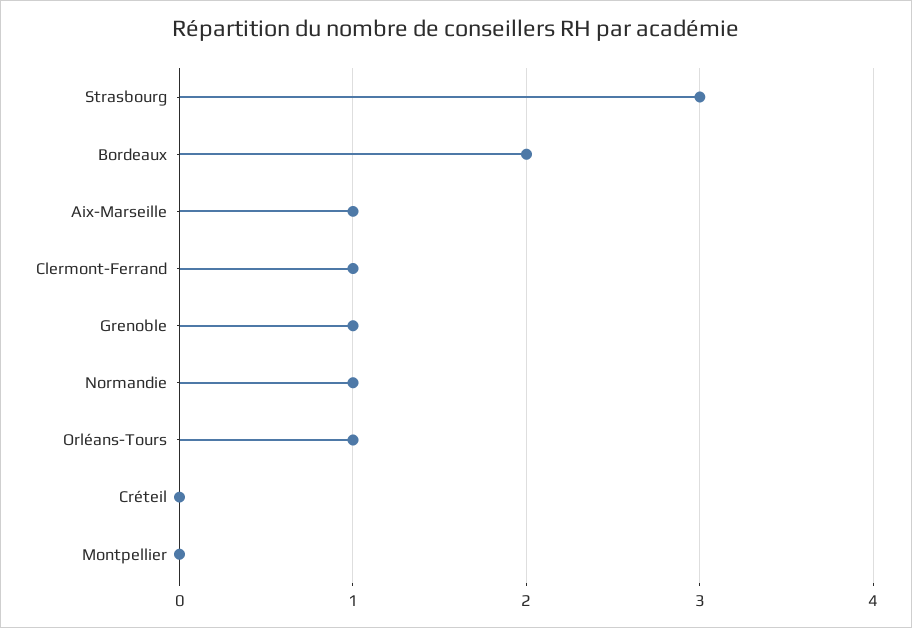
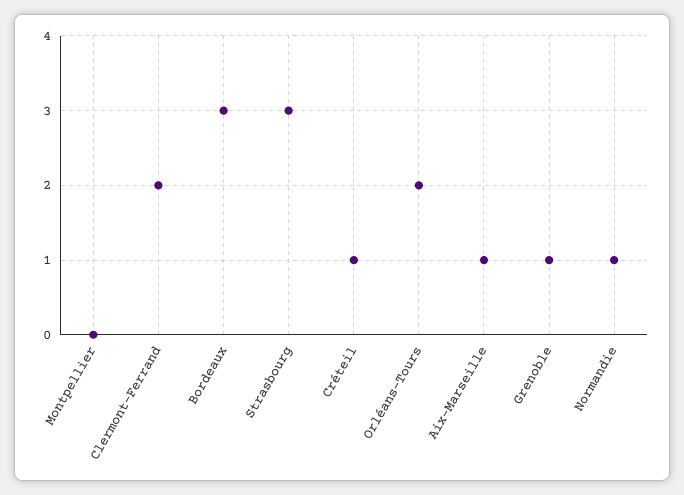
Bordeaux: 2 -> 3
Clermont-Ferrand: 1 -> 2
Orléans-Tours: 1 -> 2
Créteil: 0 -> 1

